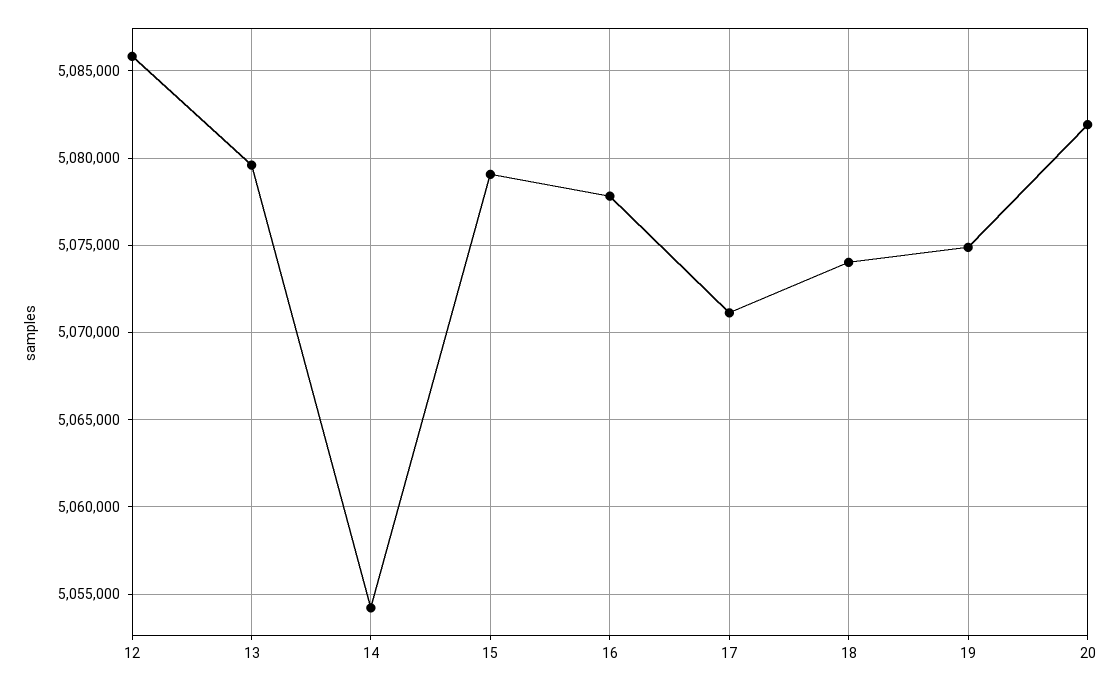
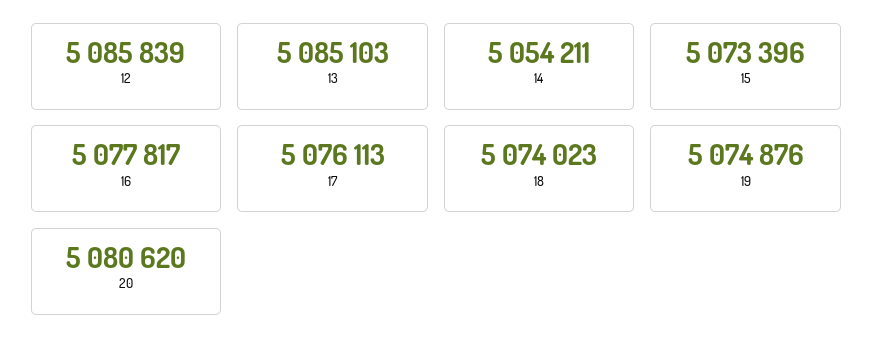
13: 5079500 -> 5085103
15: 5079000 -> 5073396
17: 5071000 -> 5076113
20: 5082000 -> 5080620

